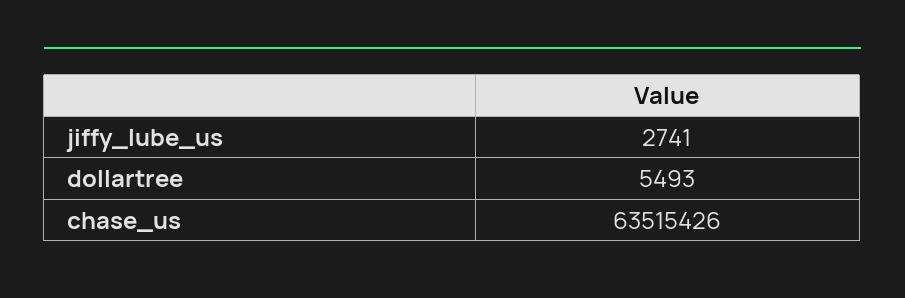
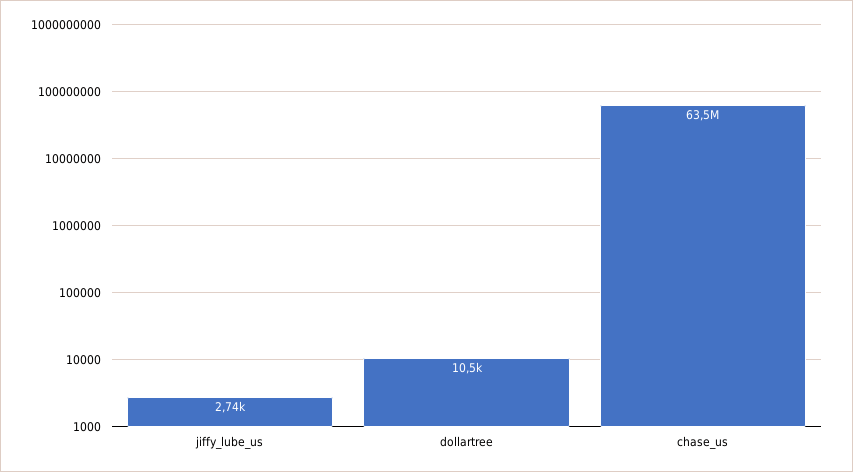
dollartree: 5493 -> 10500

